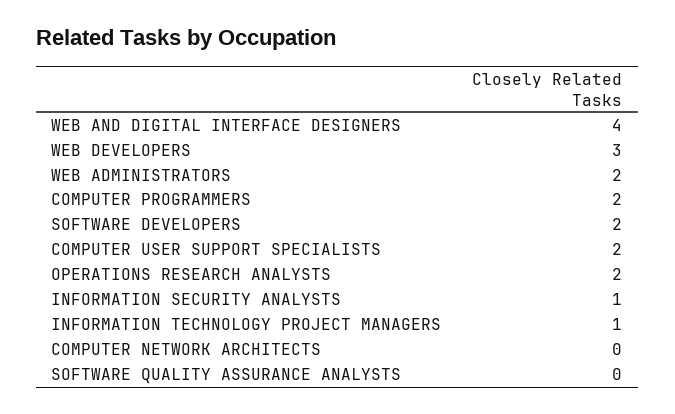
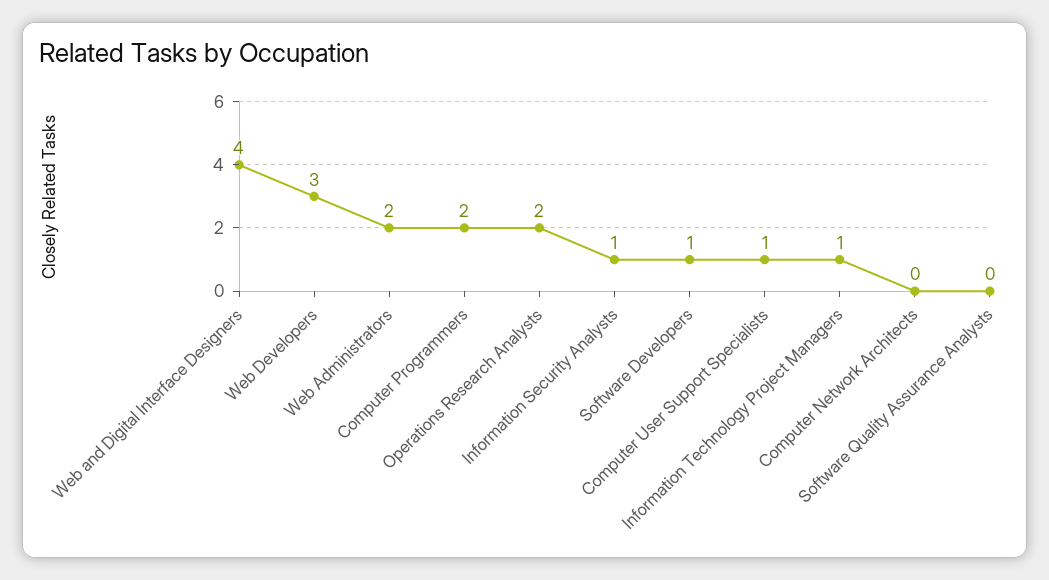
SOFTWARE DEVELOPERS: 2 -> 1
COMPUTER USER SUPPORT SPECIALISTS: 2 -> 1

